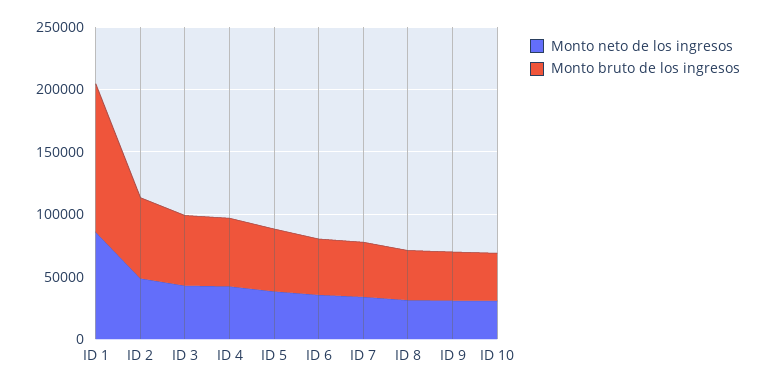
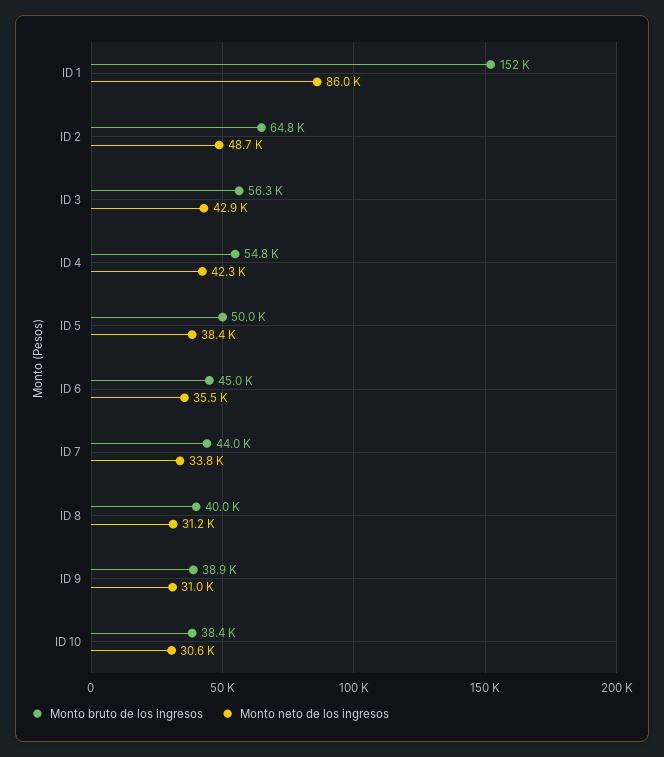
Monto bruto de los ingresos, ID 1: 120000 -> 152000

